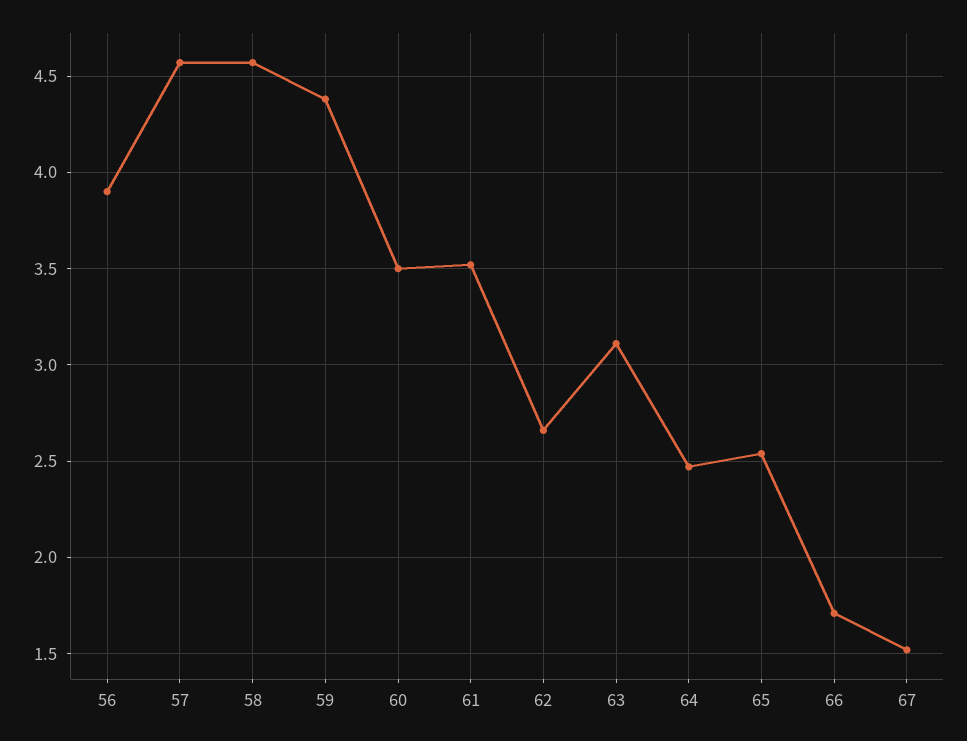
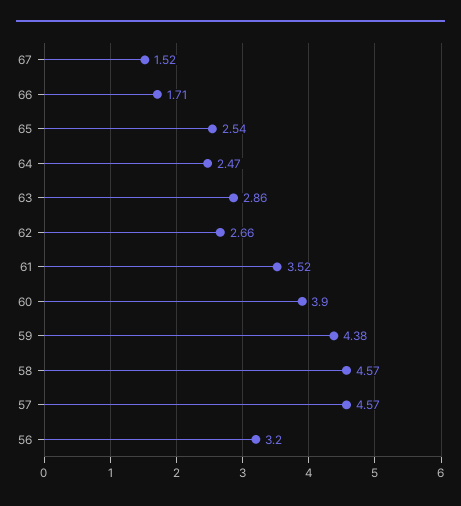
56: 3.9 -> 3.2
60: 3.5 -> 3.9
63: 3.1 -> 2.86

